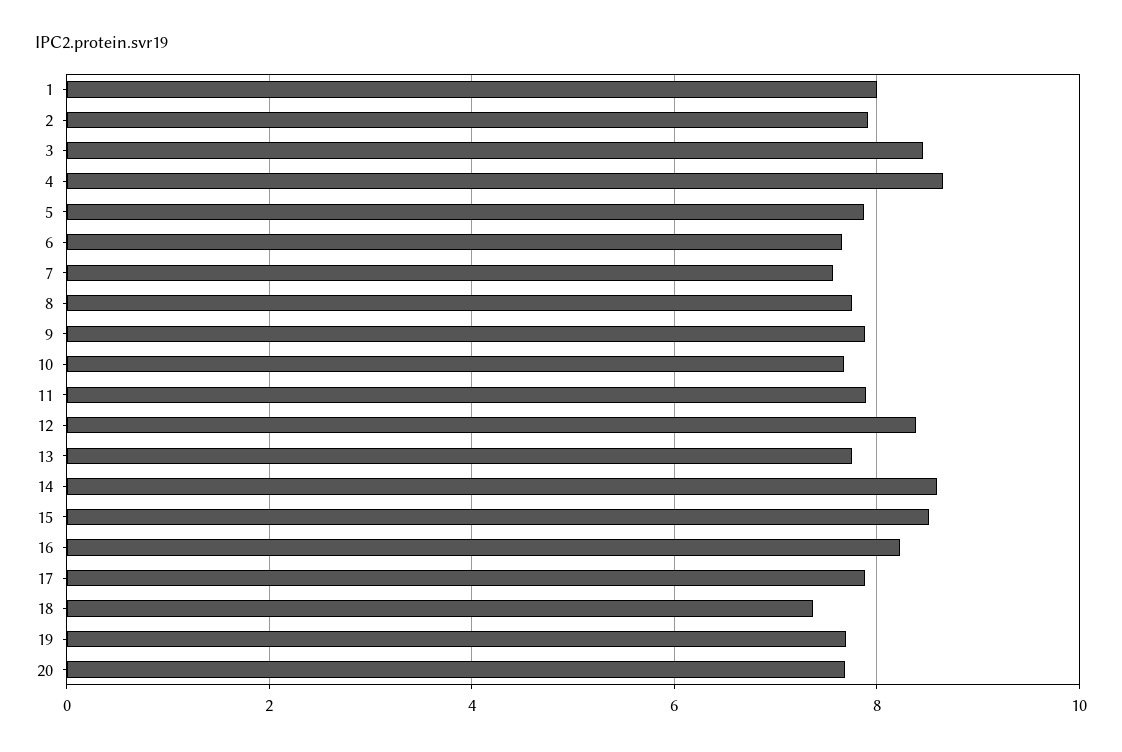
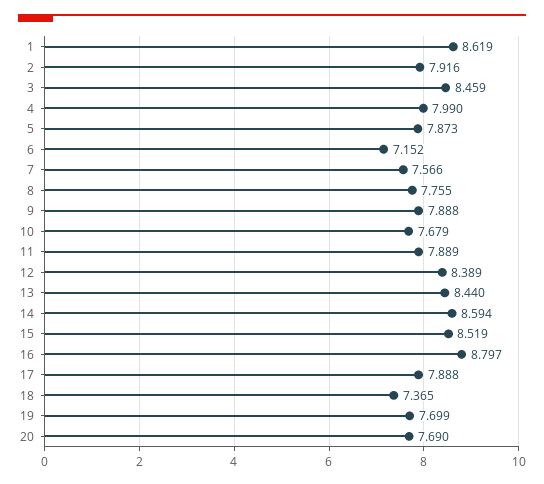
1: 8 -> 8.619
4: 8.6 -> 7.99
6: 7.6 -> 7.152
13: 7.8 -> 8.44
16: 8.2 -> 8.797

